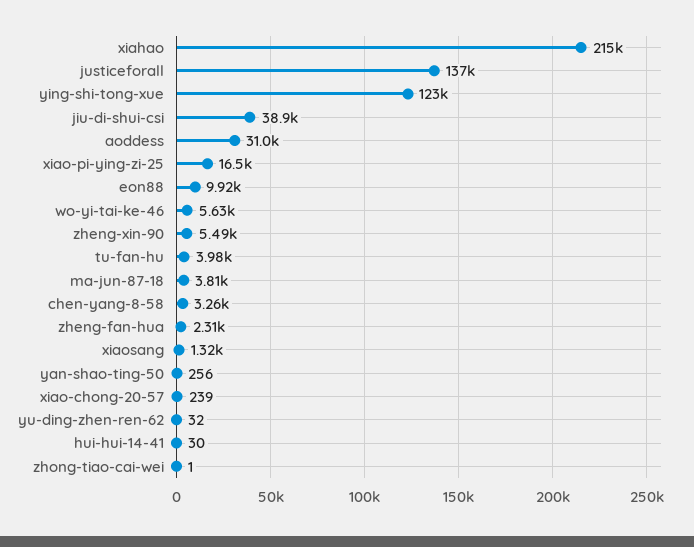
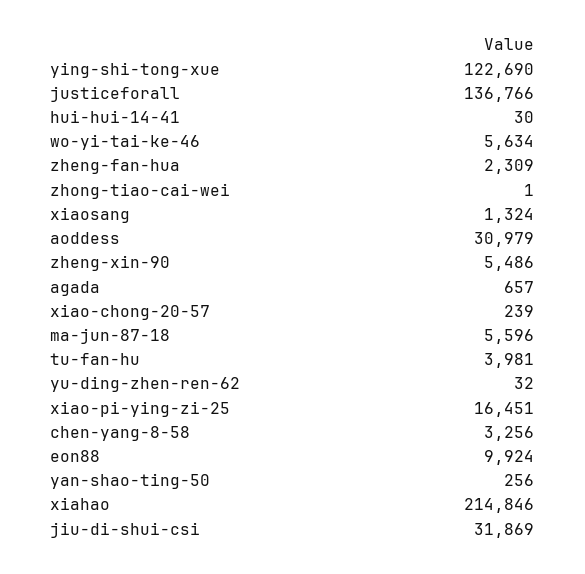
jiu-di-shui-csi: 38900 -> 31869
ma-jun-87-18: 3810 -> 5596
agada: none -> 657

